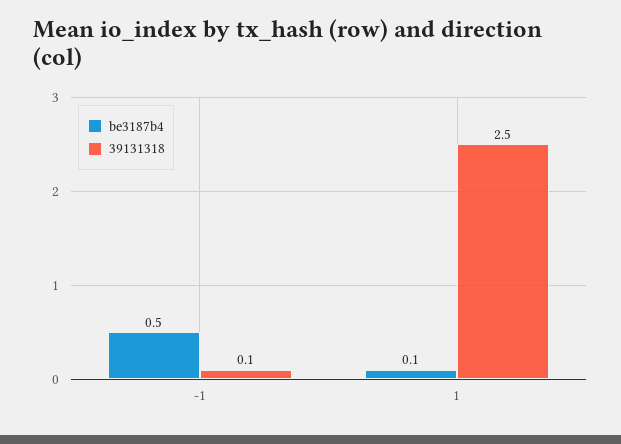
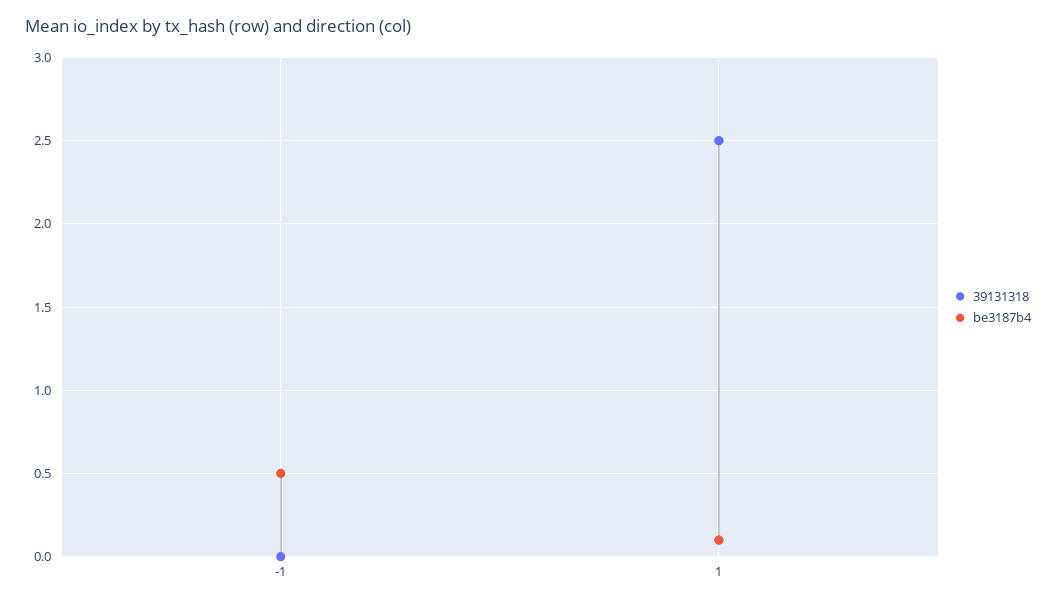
39131318, -1: 0.1 -> 0

